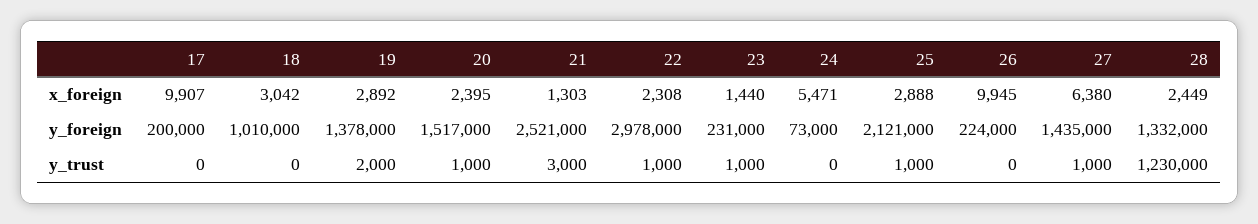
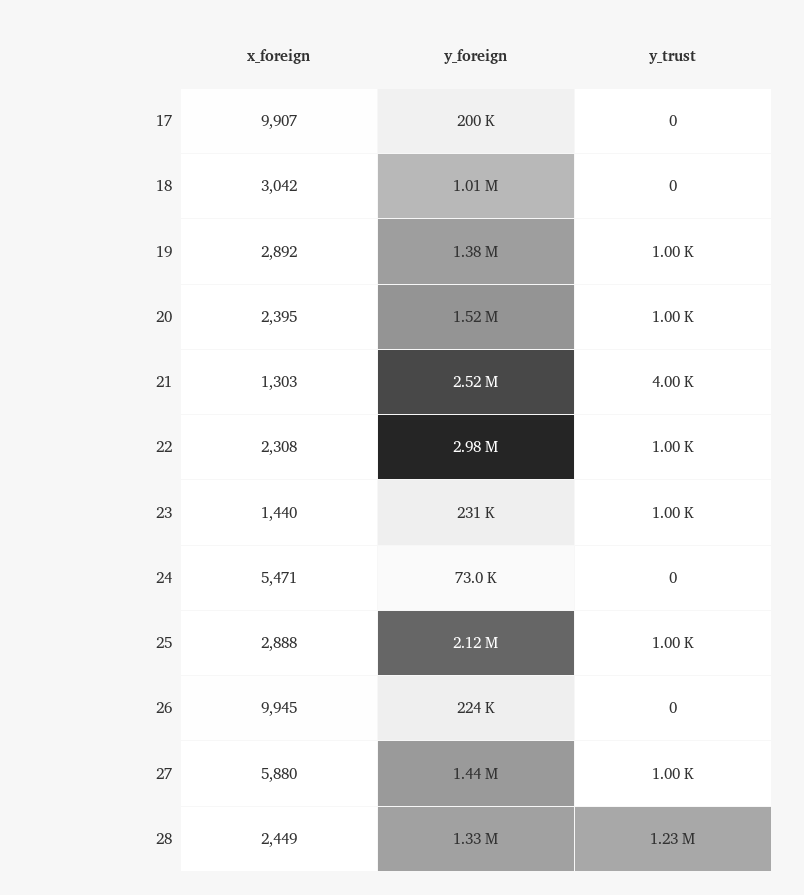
27, x_foreign: 6380 -> 5880
19, y_trust: 2000 -> 1000
21, y_trust: 3000 -> 4000

